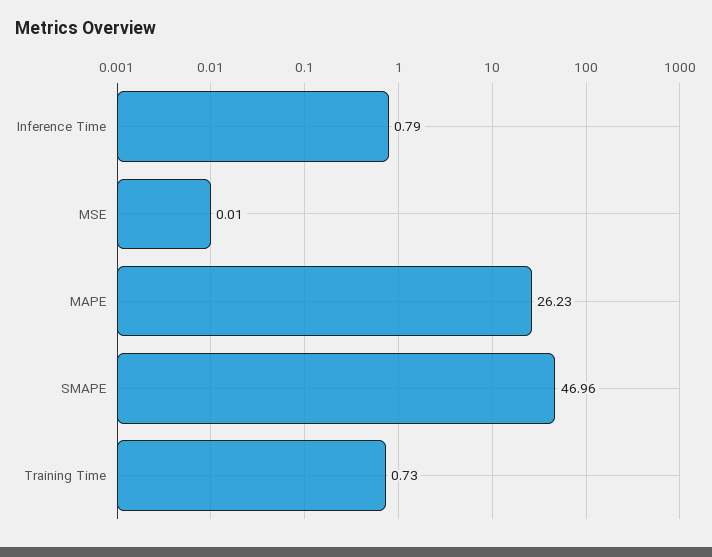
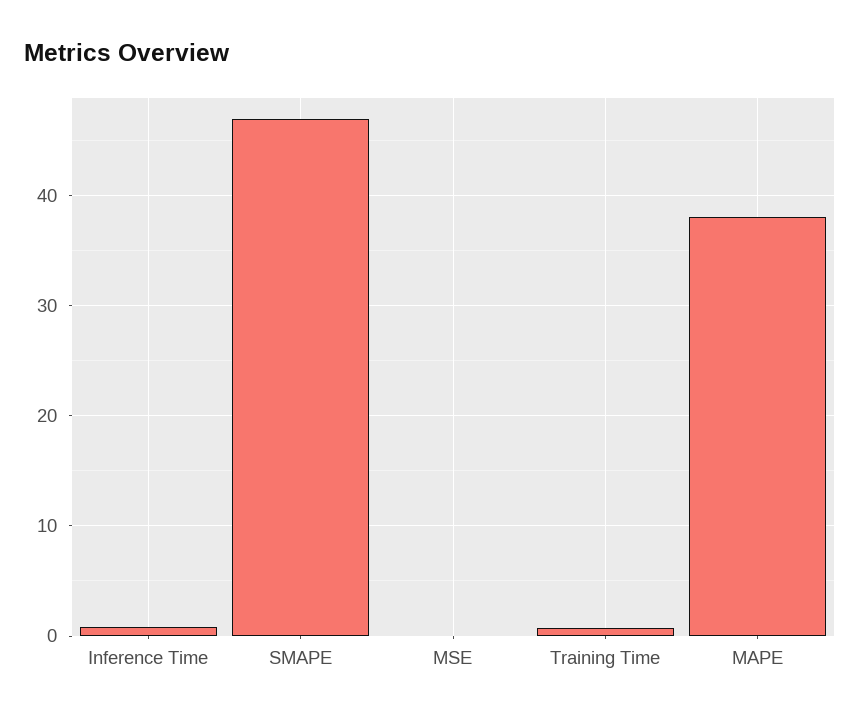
MAPE: 26.23 -> 38

